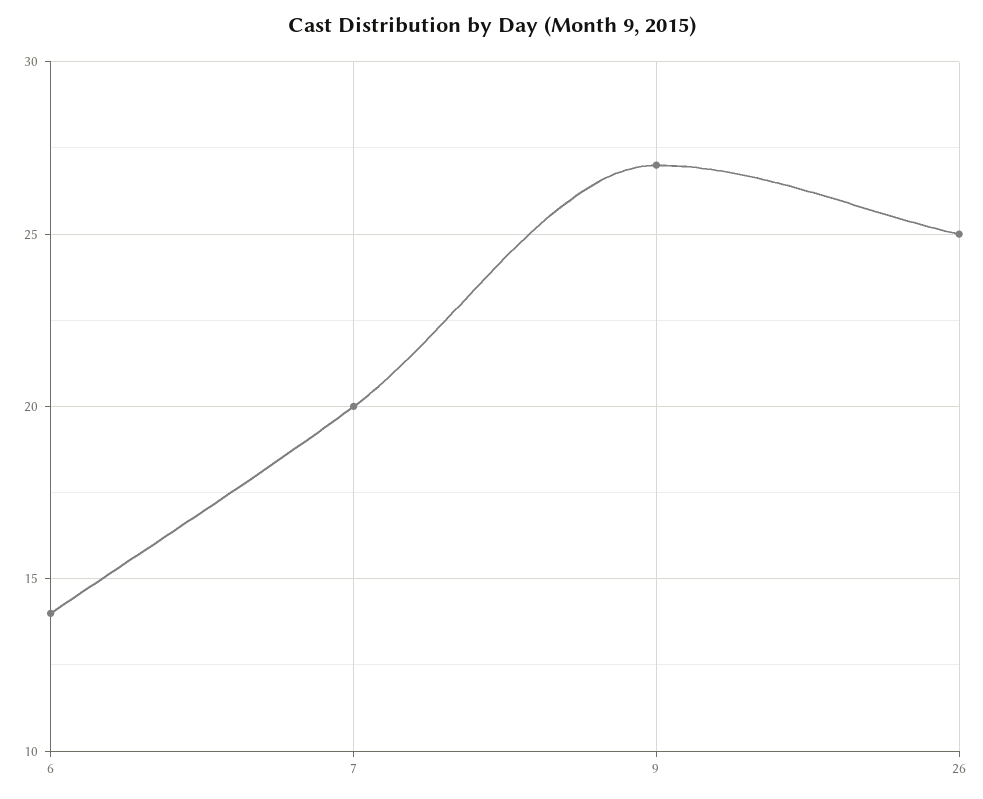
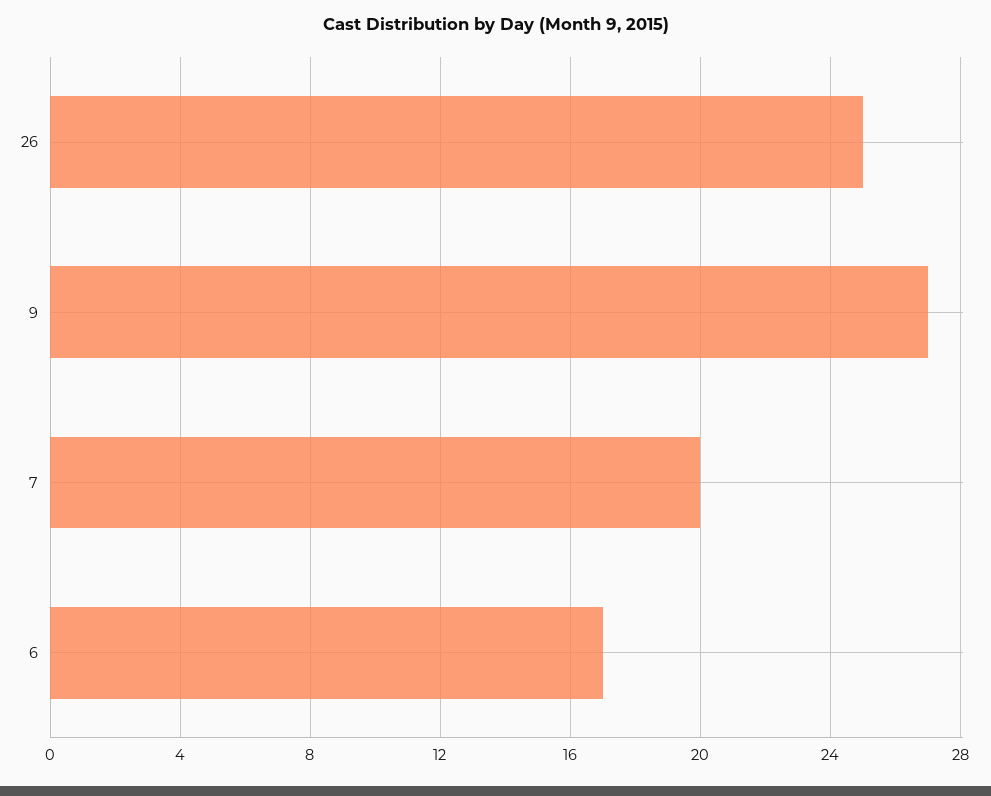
6: 14 -> 17

